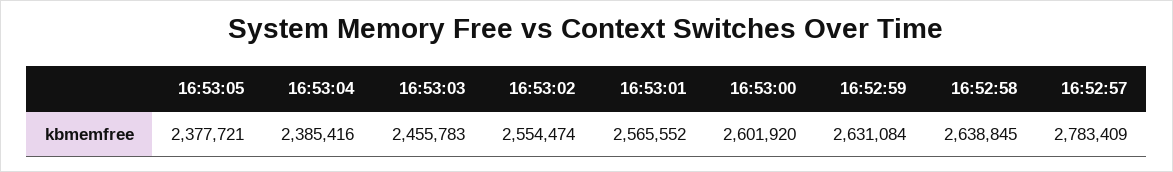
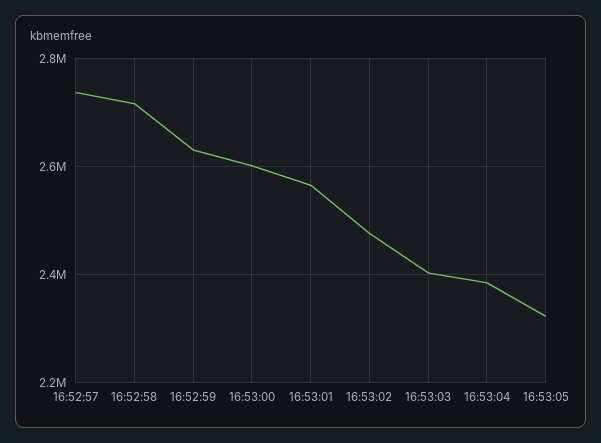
16:53:05: 2377721 -> 2320000
16:53:03: 2455783 -> 2400000
16:53:02: 2554474 -> 2480000
16:52:58: 2638845 -> 2720000
16:52:57: 2783409 -> 2740000

